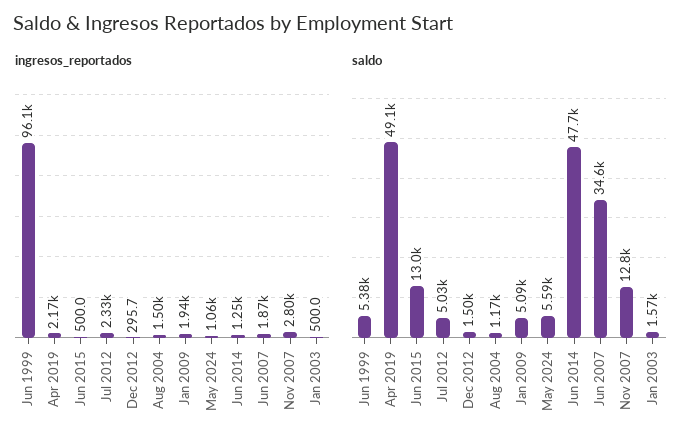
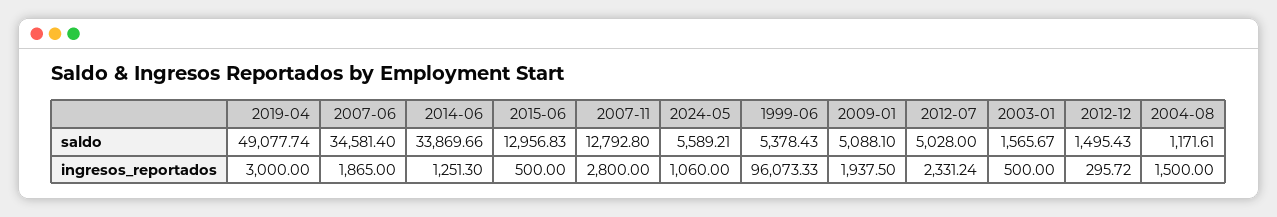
ingresos_reportados, Apr 2019: 2170 -> 3000
saldo, Jun 2014: 47700 -> 33869.66

